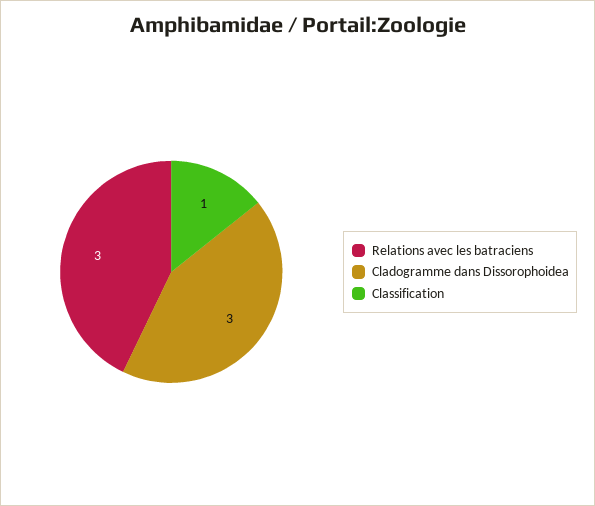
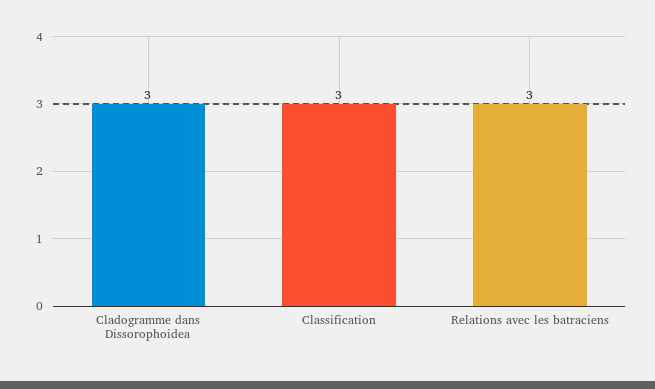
Classification: 1 -> 3

